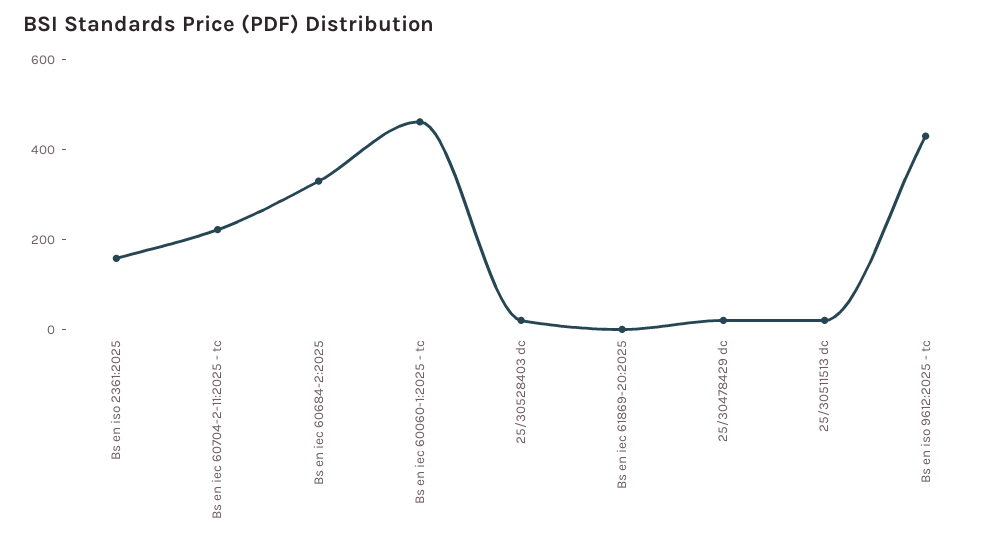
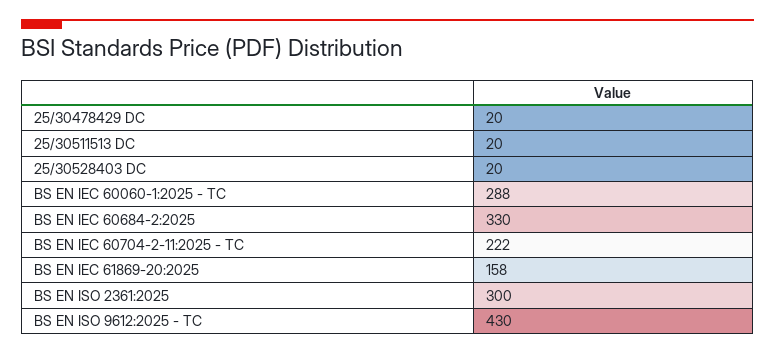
Bs en iso 2361:2025: 150 -> 300
Bs en iec 60060-1:2025 - tc: 450 -> 288
Bs en iec 61869-20:2025: 0 -> 158

